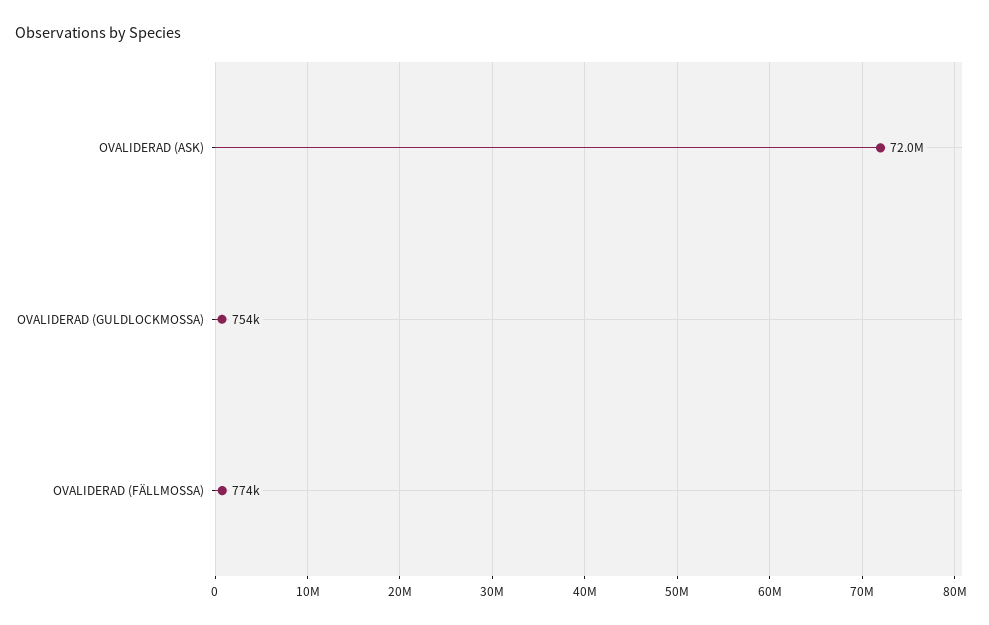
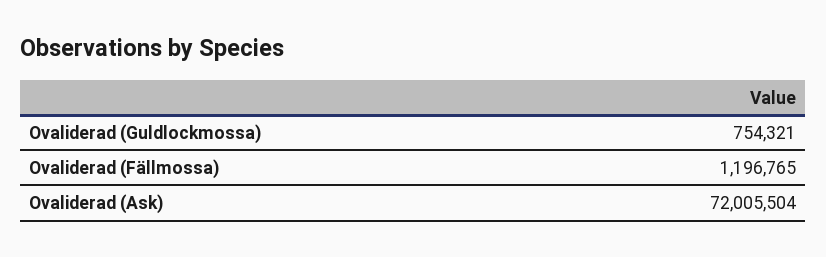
OVALIDERAD (FÄLLMOSSA): 774000 -> 1196765

